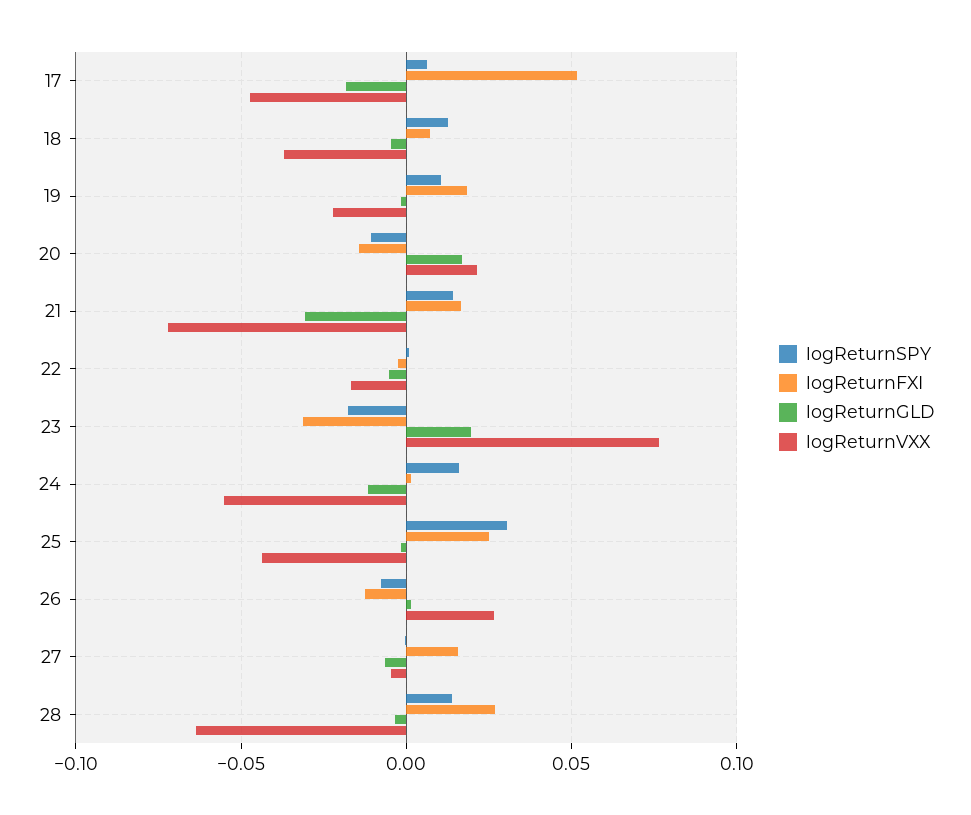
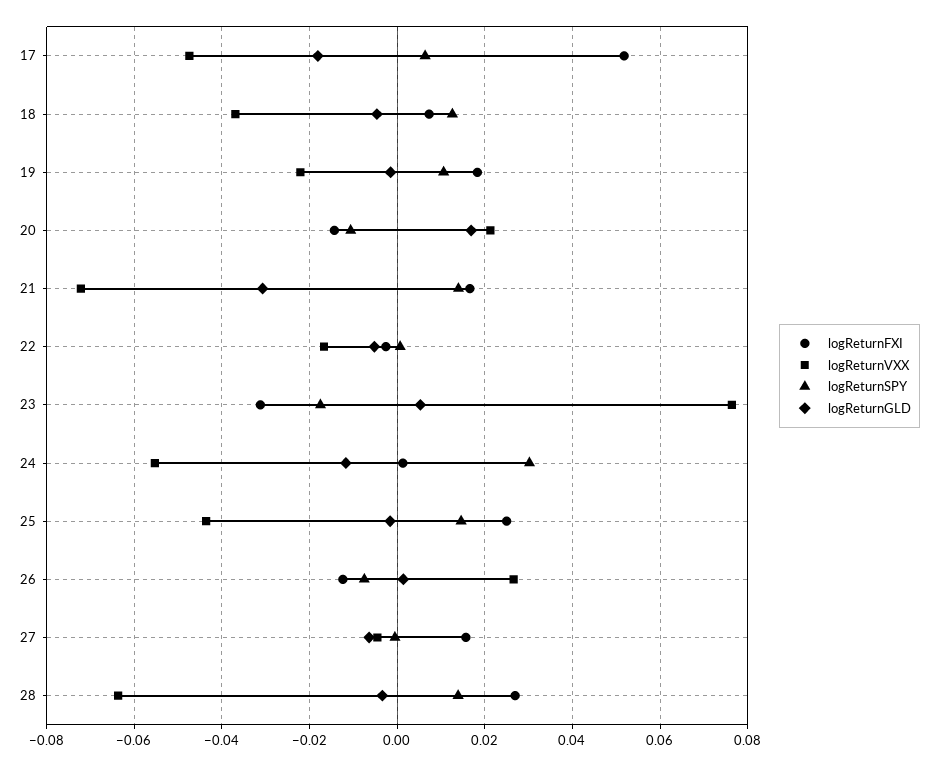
logReturnGLD, 23: 0.02 -> 0.006
logReturnSPY, 24: 0.015 -> 0.03
logReturnSPY, 25: 0.03 -> 0.014

